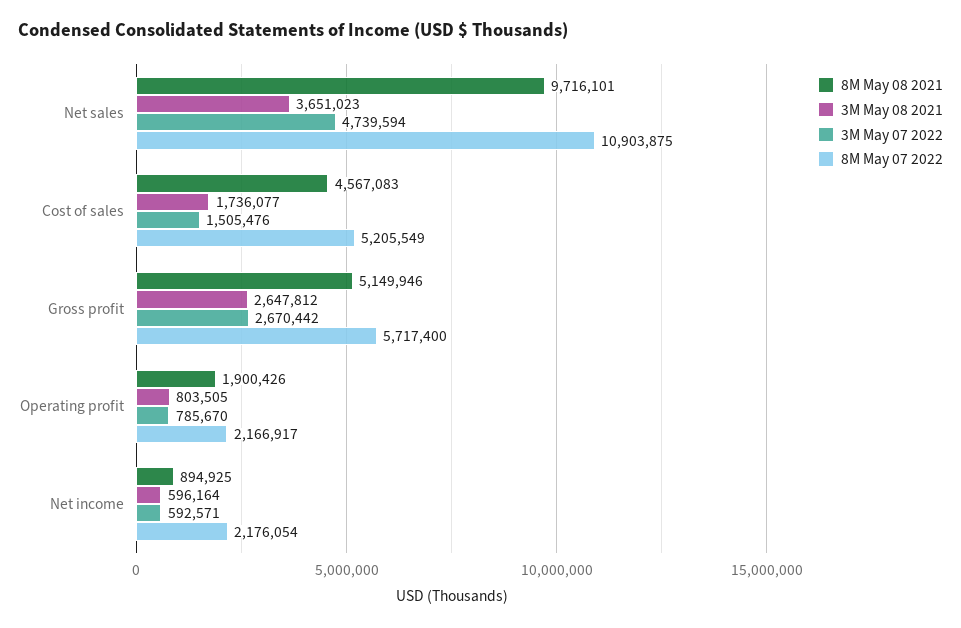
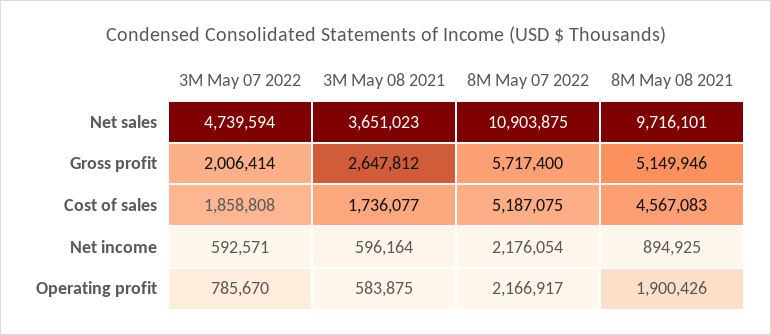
3M May 07 2022, Cost of sales: 1505476 -> 1858808
8M May 07 2022, Cost of sales: 5205549 -> 5187075
3M May 07 2022, Gross profit: 2670442 -> 2006414
3M May 08 2021, Operating profit: 803505 -> 583875

